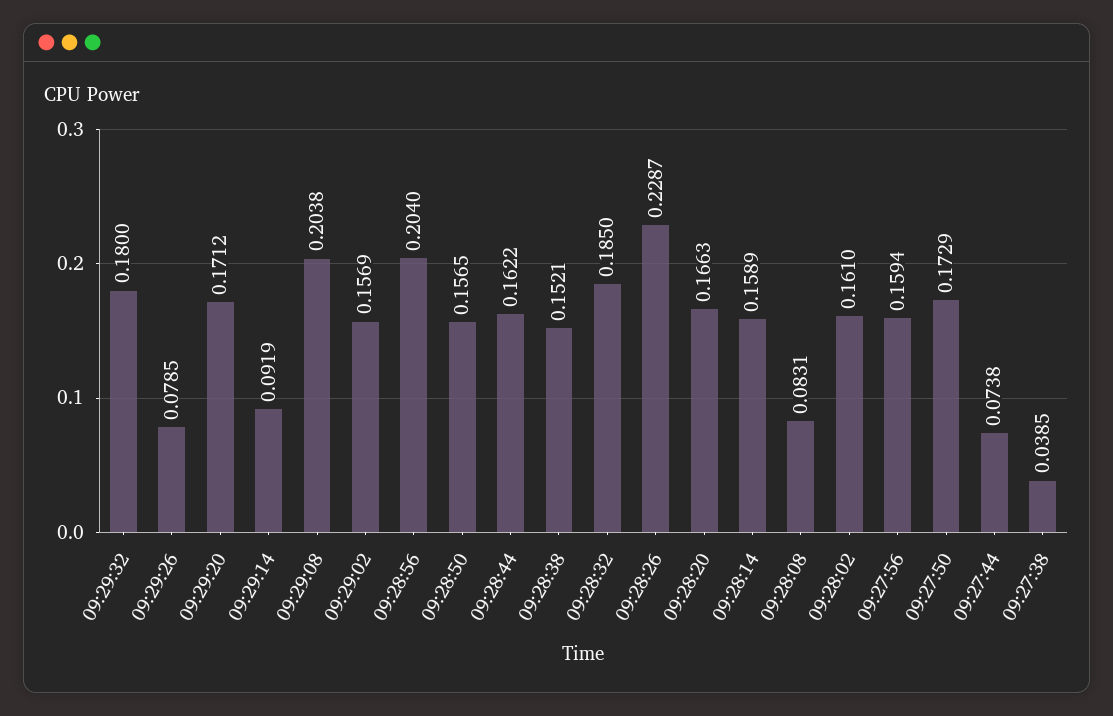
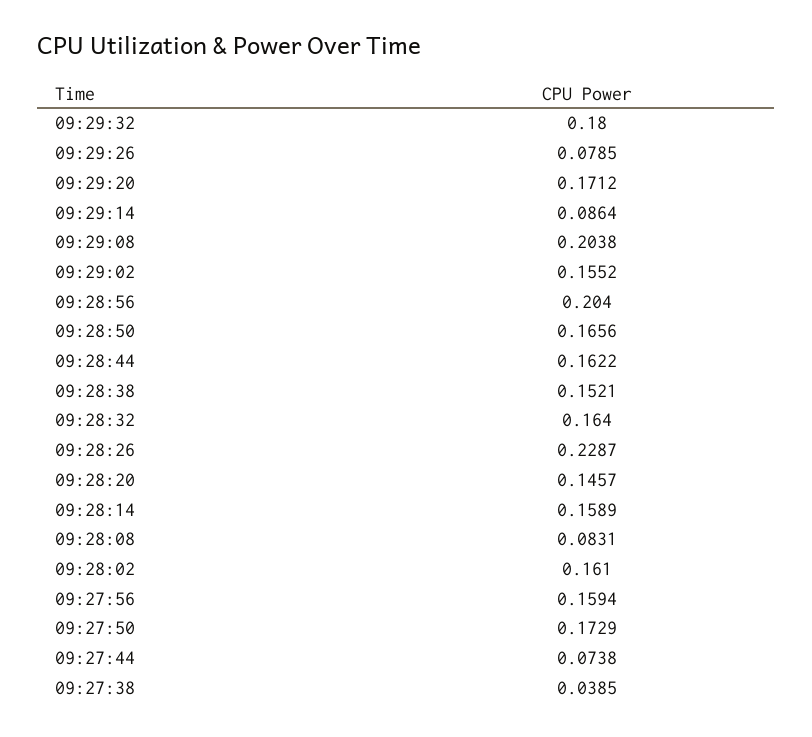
09:29:14: 0.0919 -> 0.0864
09:29:02: 0.1569 -> 0.1552
09:28:50: 0.1565 -> 0.1656
09:28:32: 0.185 -> 0.164
09:28:20: 0.1663 -> 0.1457

